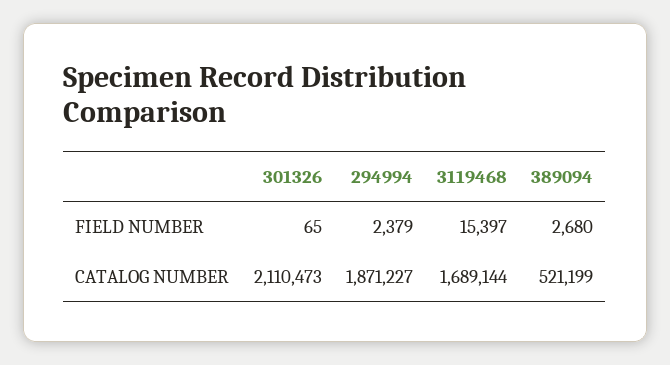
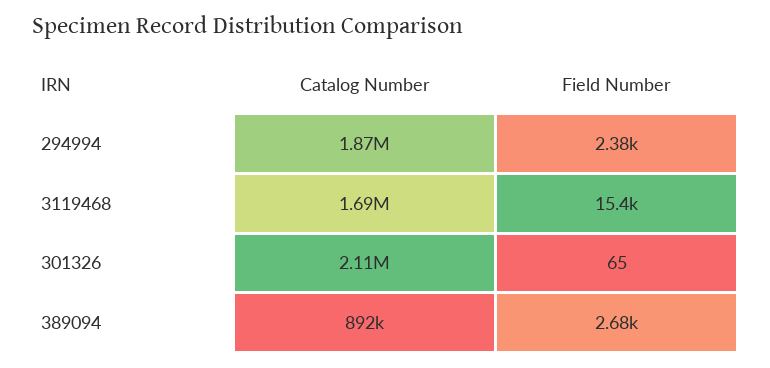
389094, CATALOG NUMBER: 521199 -> 892000

